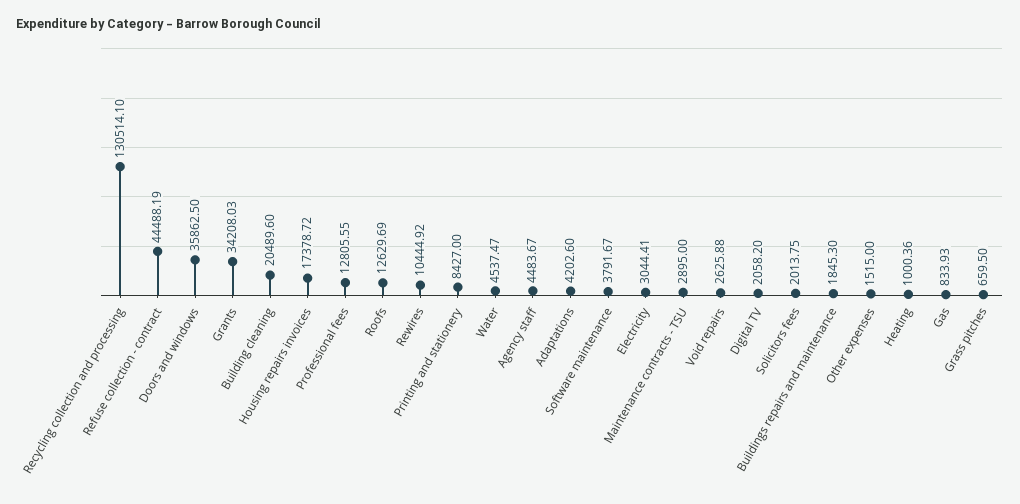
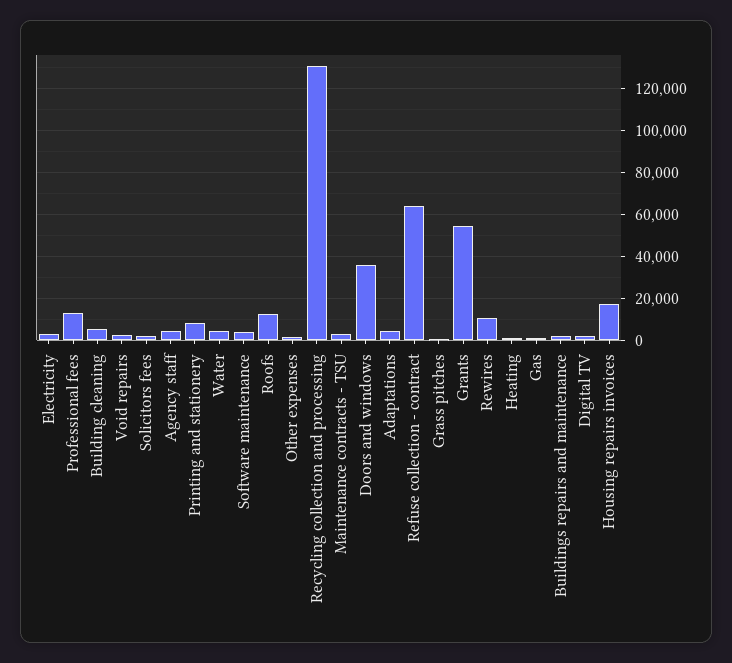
Refuse collection - contract: 44488.19 -> 65000
Grants: 34208.03 -> 55000
Building cleaning: 20489.6 -> 5000

